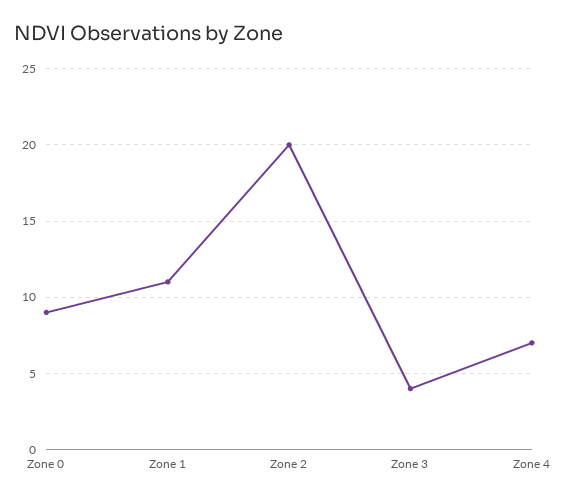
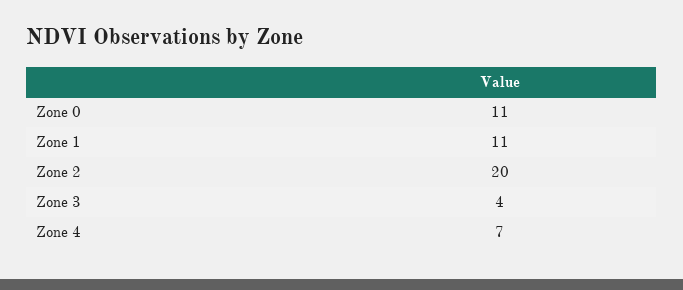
Zone 0: 9 -> 11

